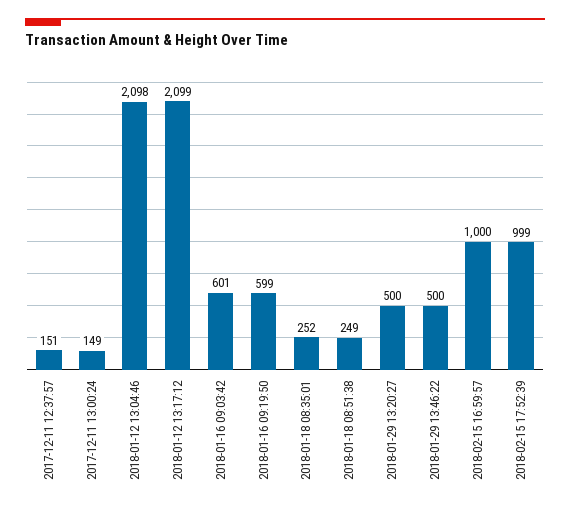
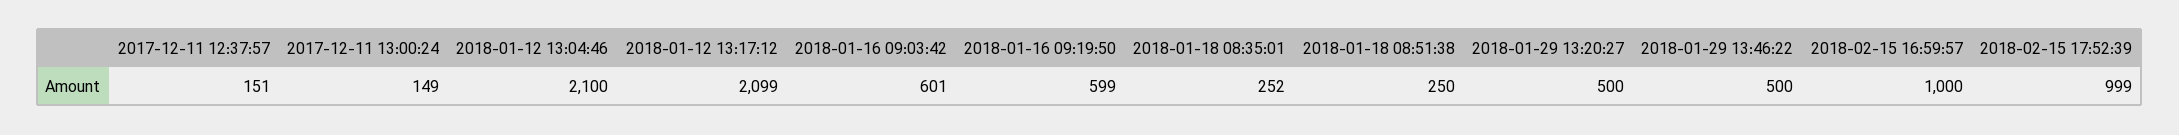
2018-01-12 13:04:46: 2098 -> 2100
2018-01-18 08:51:38: 249 -> 250

